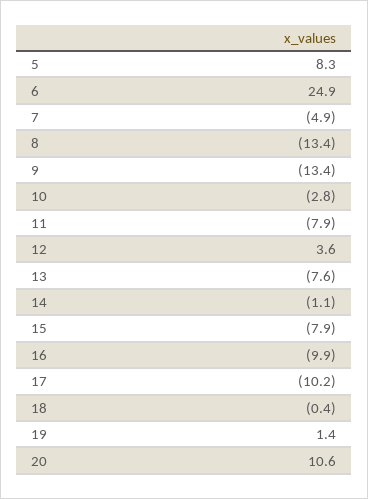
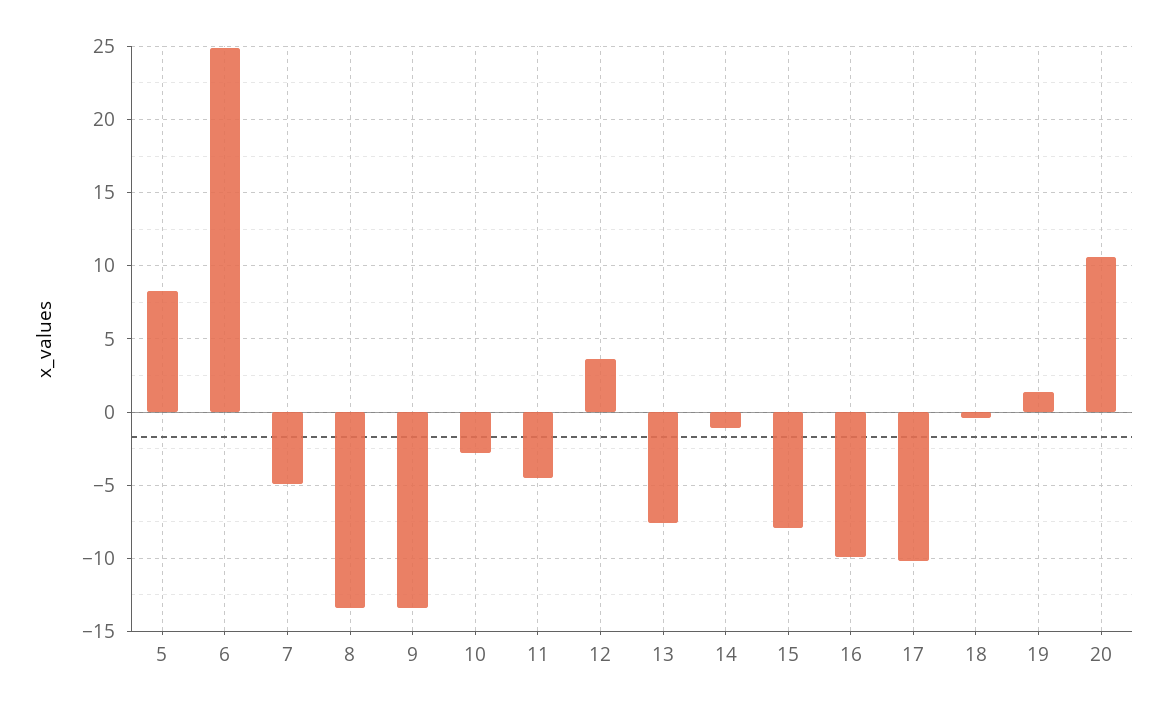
11: -7.9 -> -4.5

